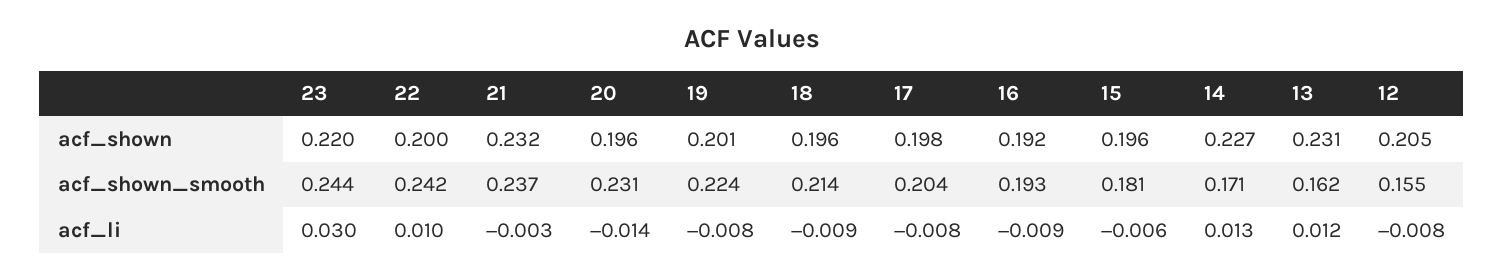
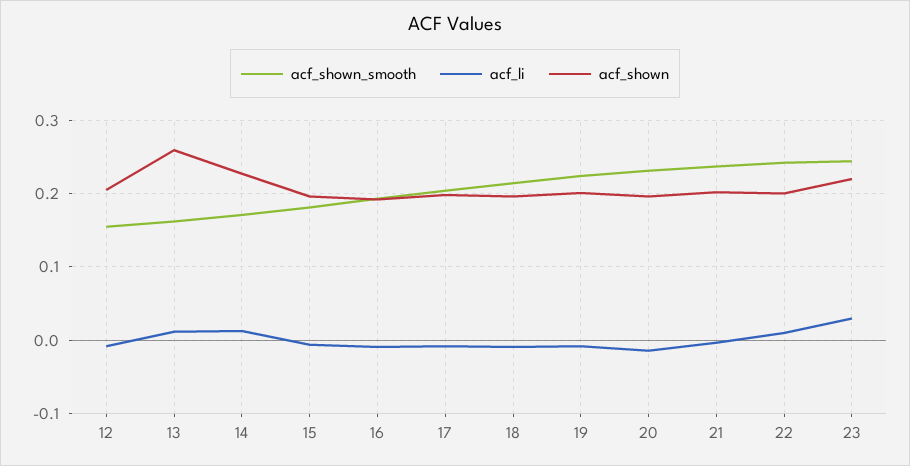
acf_shown, 21: 0.232 -> 0.2
acf_shown, 13: 0.231 -> 0.26

